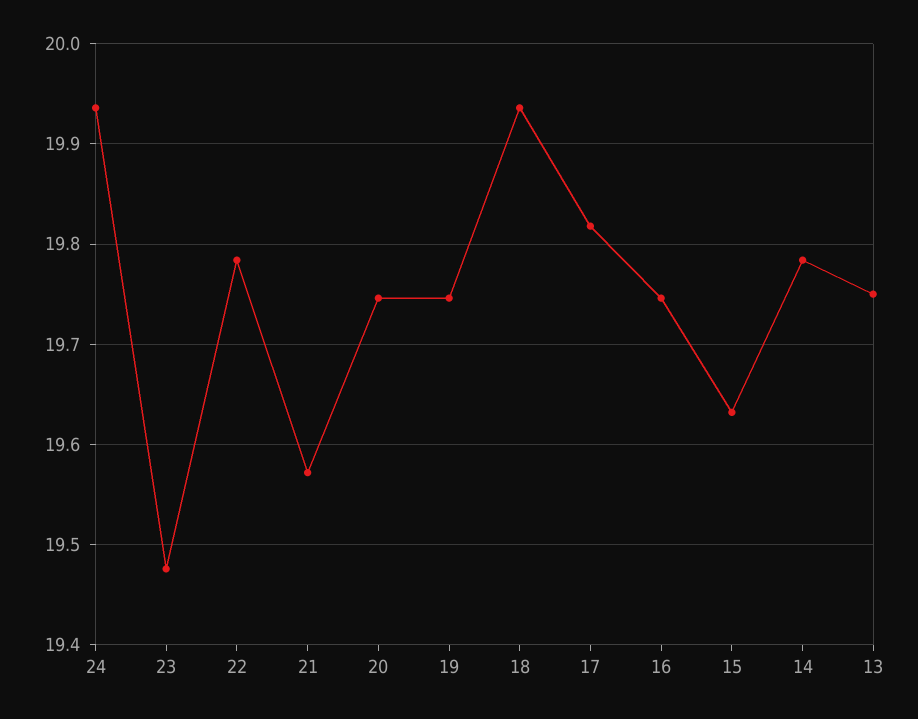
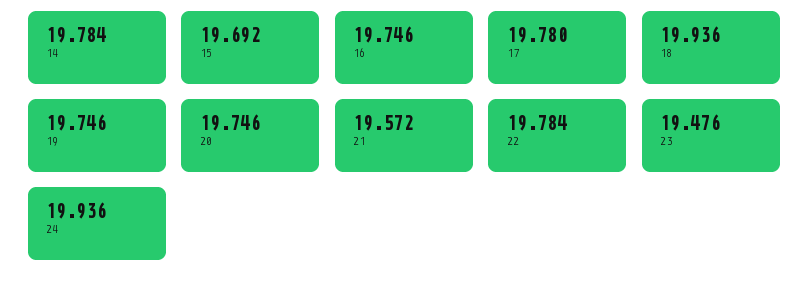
17: 19.82 -> 19.78
15: 19.63 -> 19.692
13: 19.75 -> none

